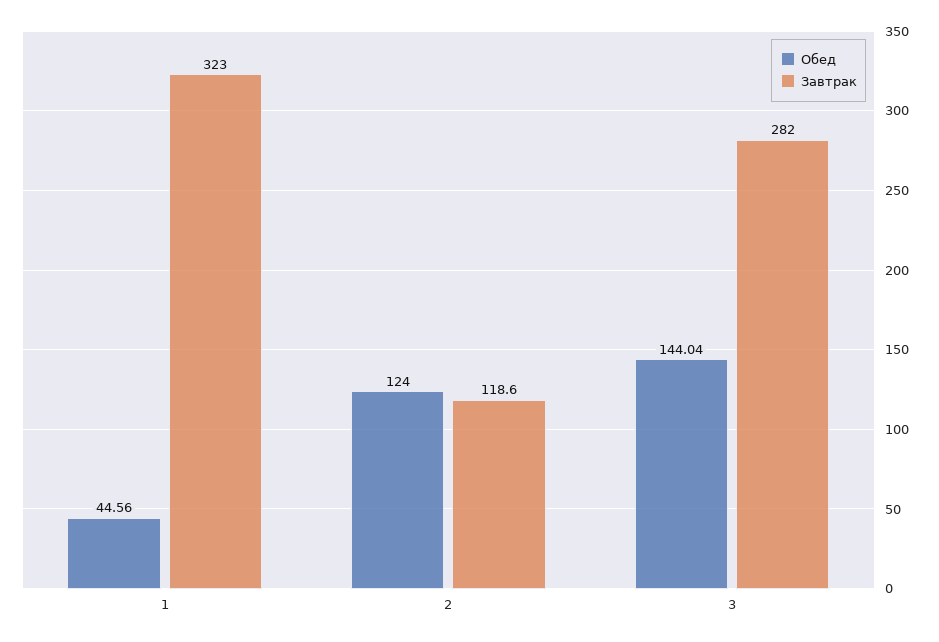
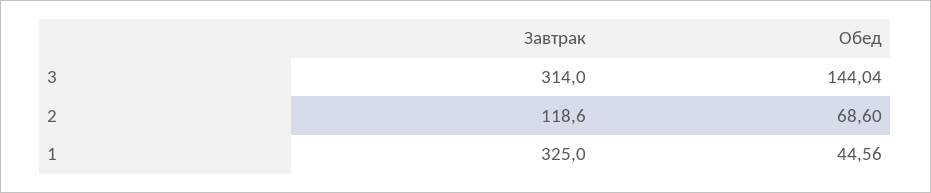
Завтрак, 1: 323 -> 325
Обед, 2: 124 -> 68.6
Завтрак, 3: 282 -> 314

